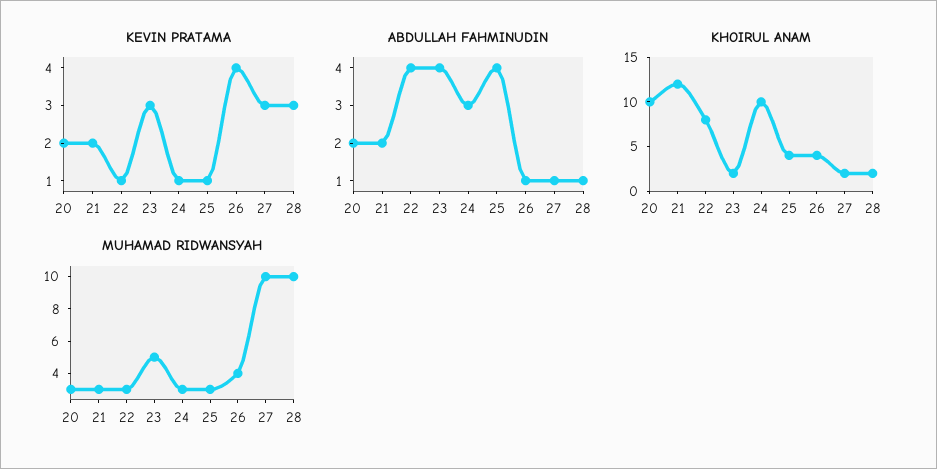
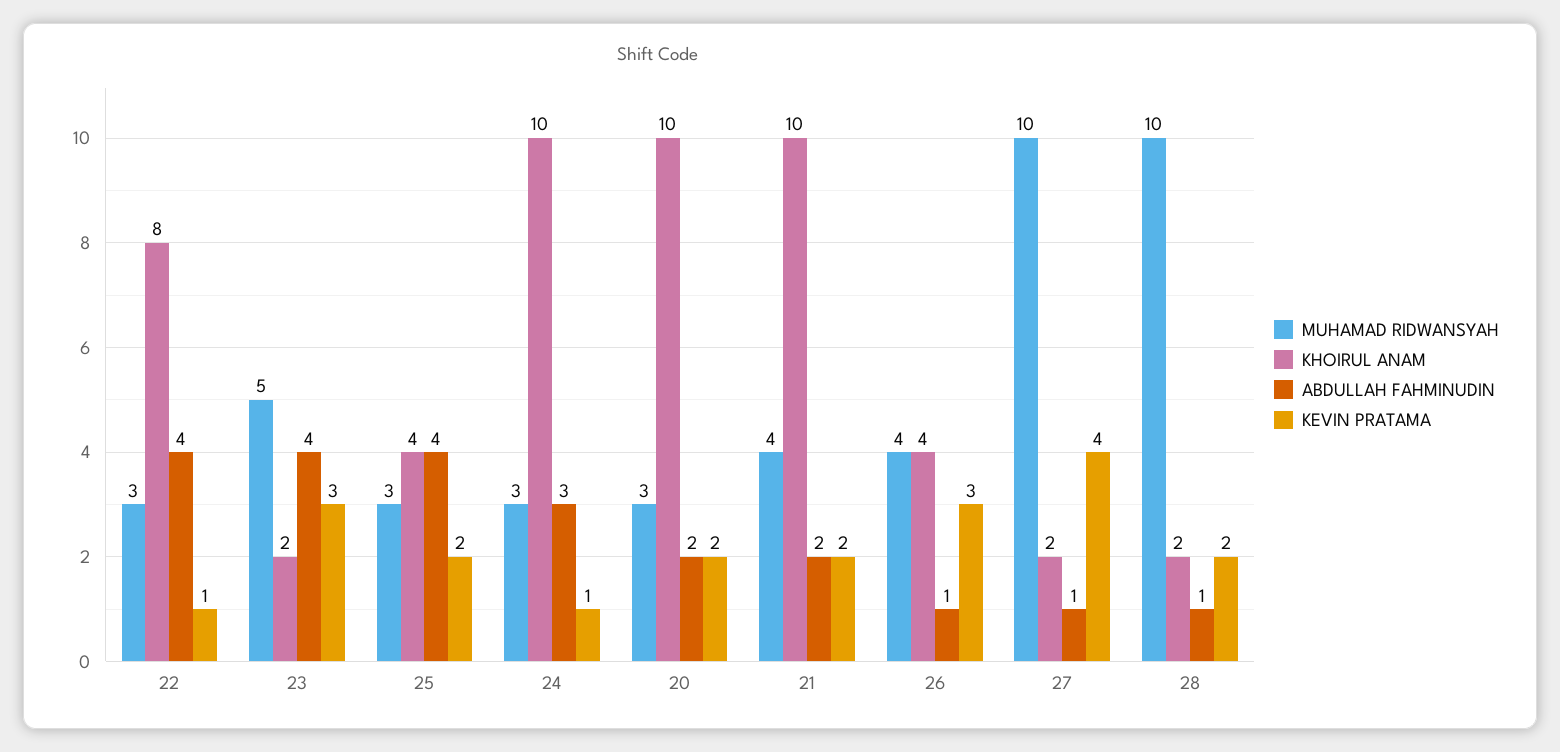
KEVIN PRATAMA, 25: 1 -> 2
KEVIN PRATAMA, 26: 4 -> 3
KEVIN PRATAMA, 27: 3 -> 4
KEVIN PRATAMA, 28: 3 -> 2
KHOIRUL ANAM, 21: 12 -> 10
MUHAMAD RIDWANSYAH, 21: 3 -> 4

